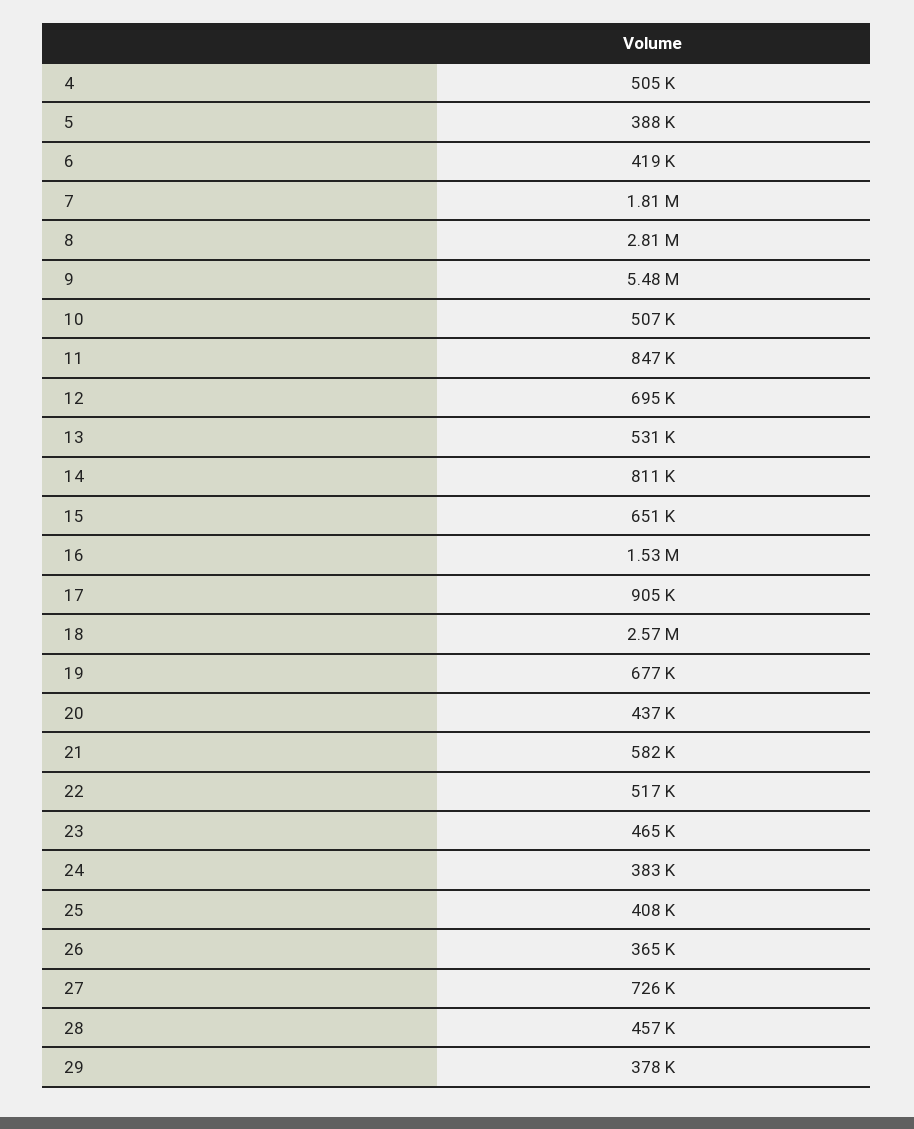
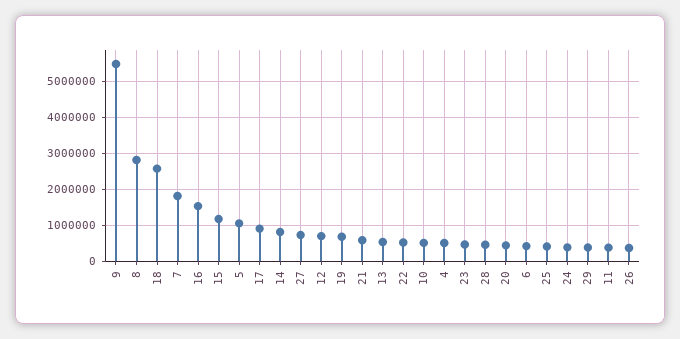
5: 388000 -> 1000000
11: 847000 -> 400000
15: 651000 -> 1200000

